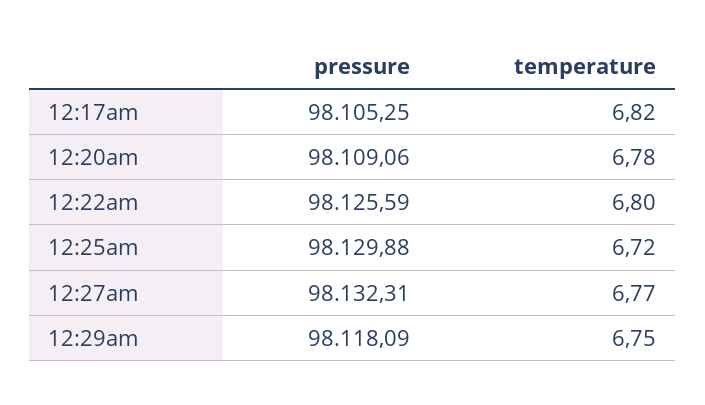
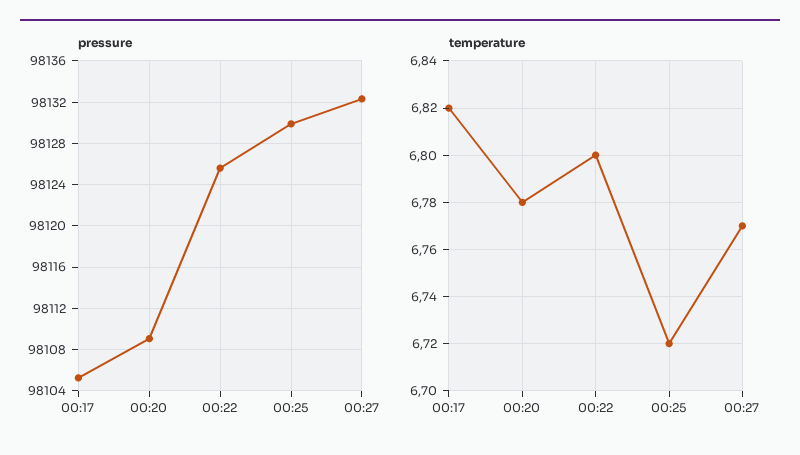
pressure, 12:29am: 98118.09 -> none
temperature, 12:29am: 6.75 -> none

